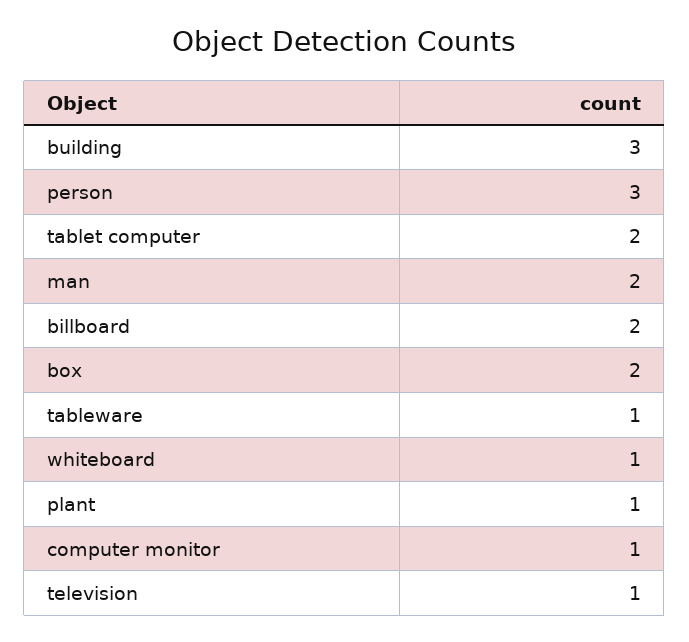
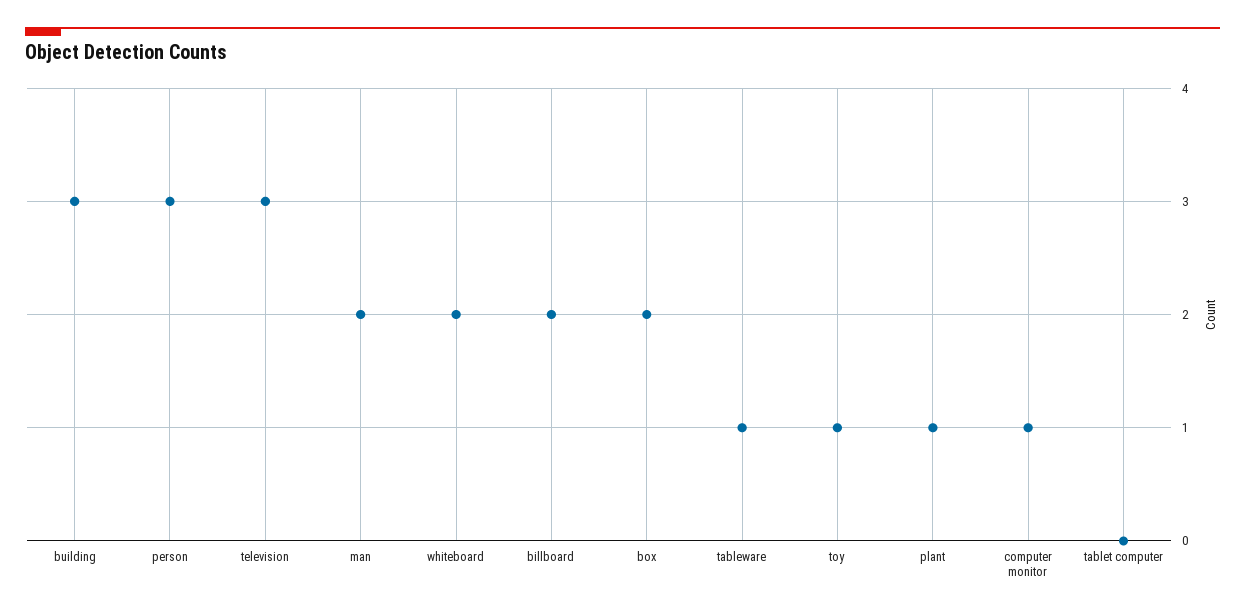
tablet computer: 2 -> 0
whiteboard: 1 -> 2
television: 1 -> 3
toy: none -> 1

